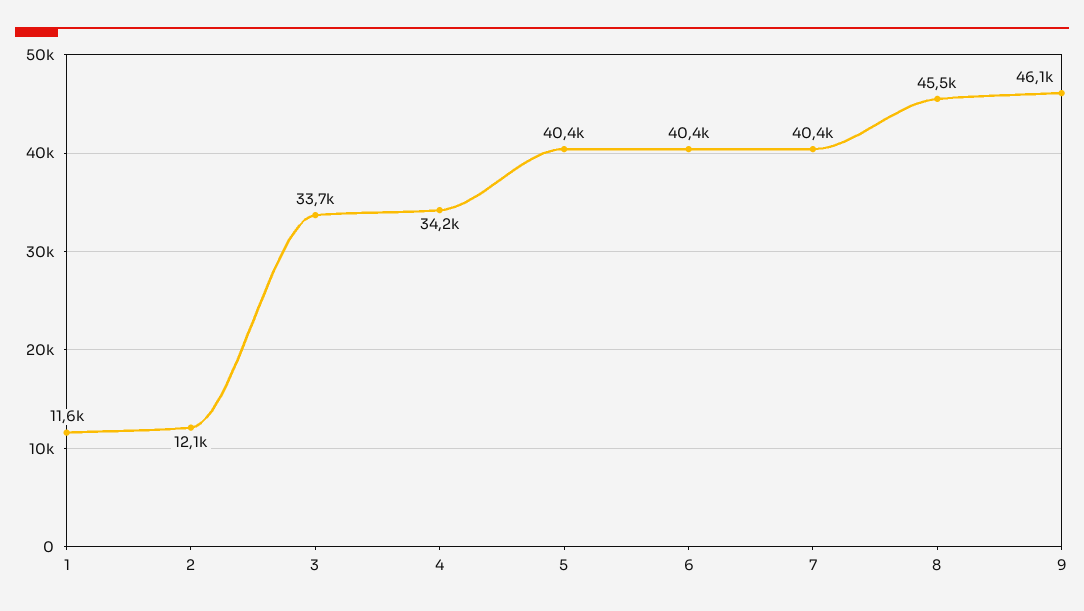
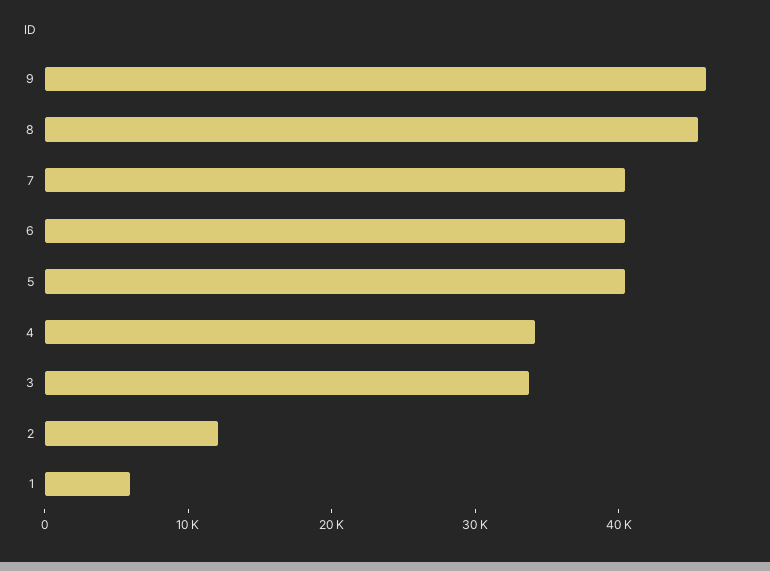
1: 11600 -> 6000

